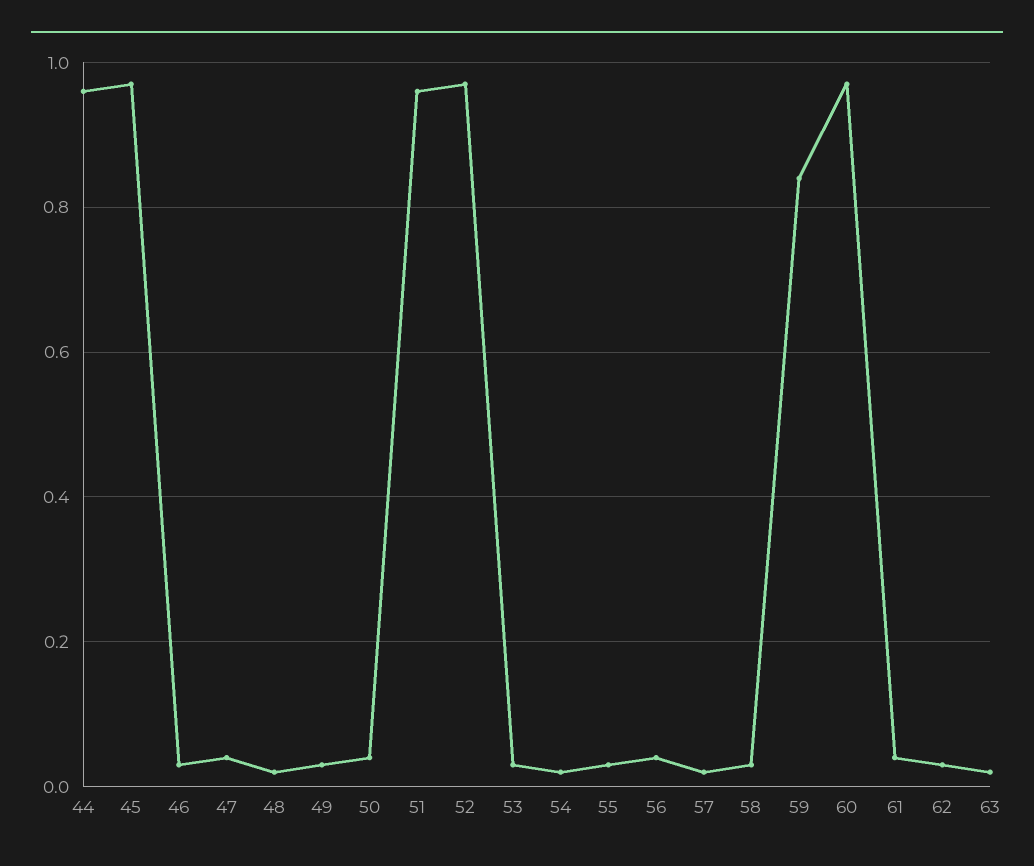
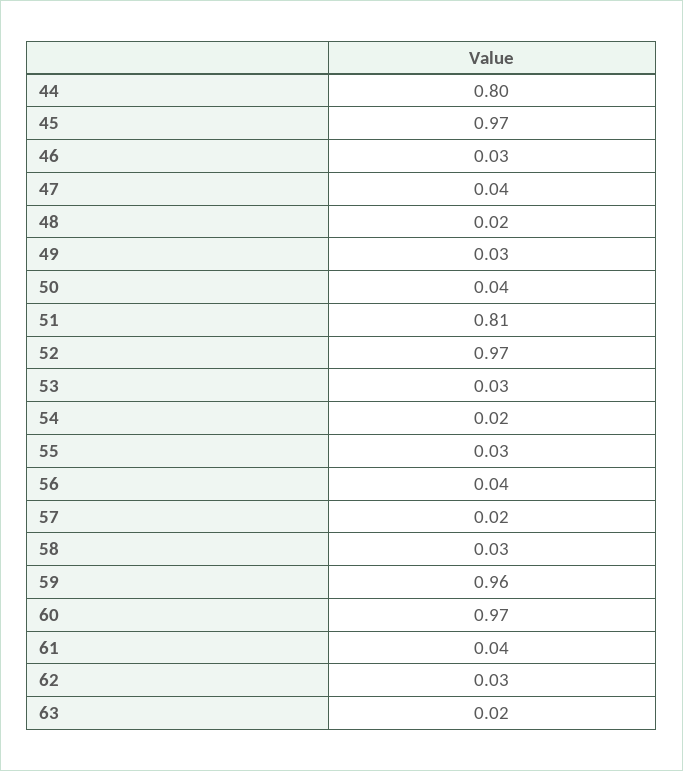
44: 0.95 -> 0.8
51: 0.95 -> 0.81
59: 0.85 -> 0.96

